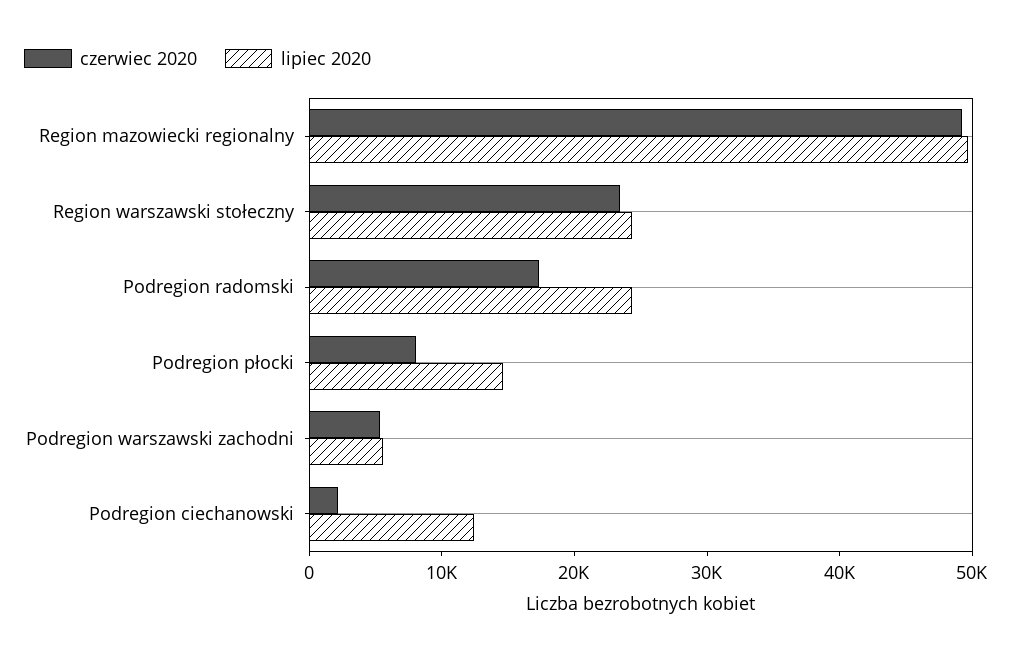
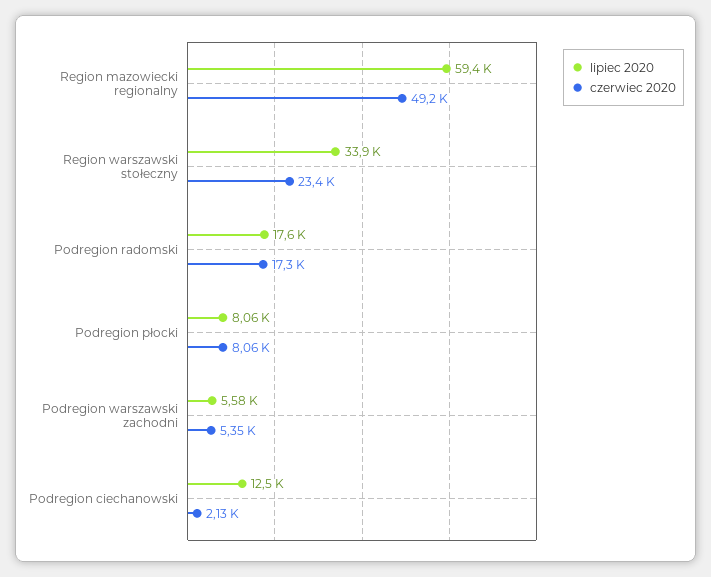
lipiec 2020, Region mazowiecki regionalny: 50000 -> 59400
lipiec 2020, Region warszawski stołeczny: 24000 -> 33900
lipiec 2020, Podregion radomski: 24000 -> 17600
lipiec 2020, Podregion płocki: 14000 -> 8060

